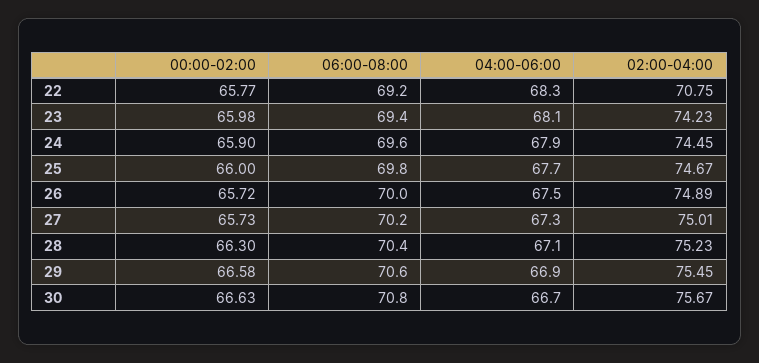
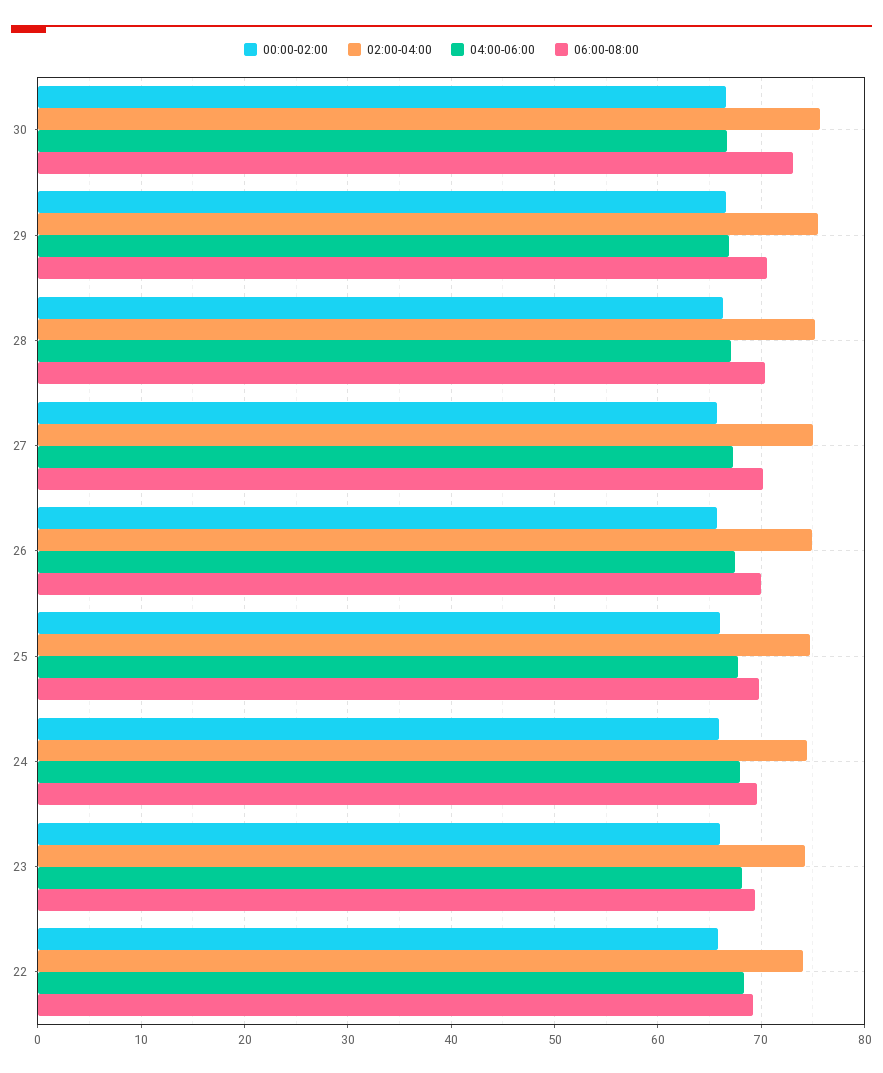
02:00-04:00, 22: 70.75 -> 74
06:00-08:00, 30: 70.8 -> 73

